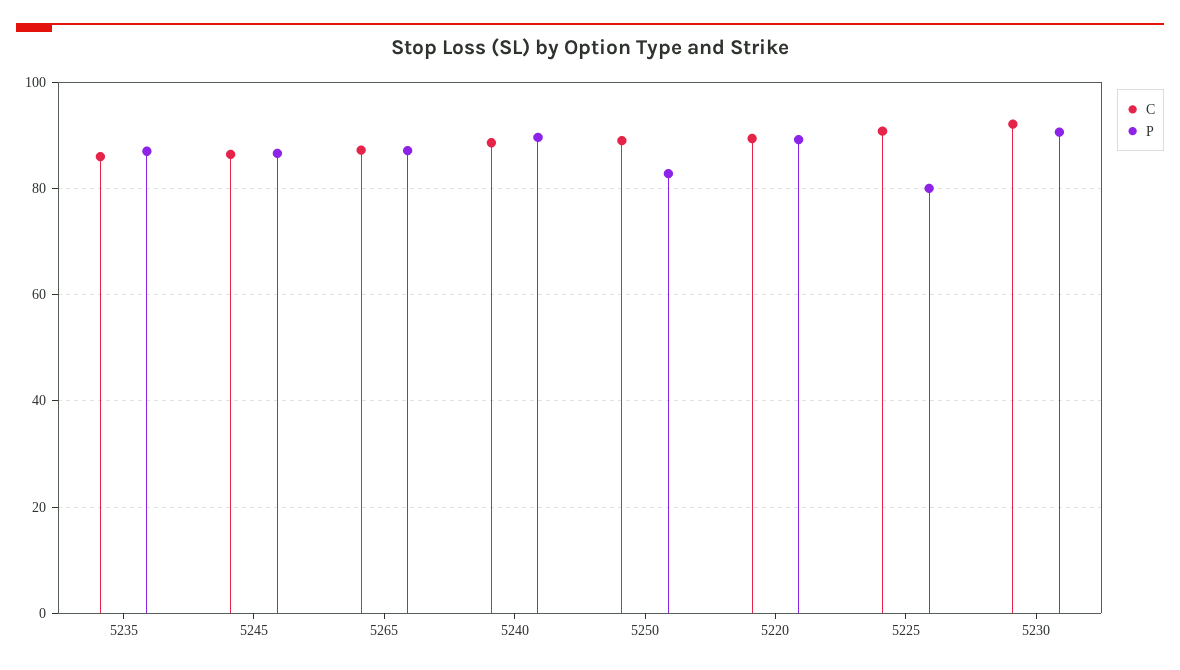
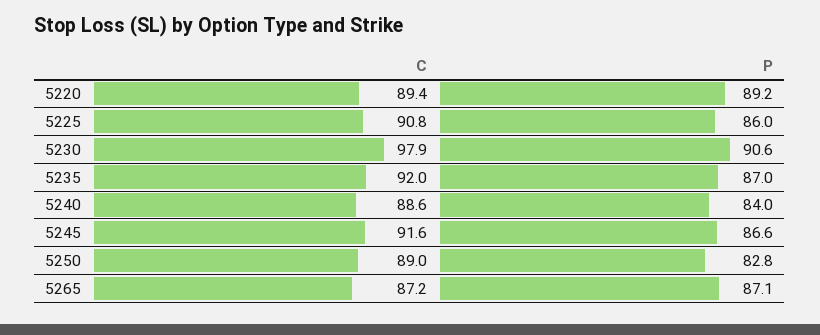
C, 5235: 86 -> 92
C, 5245: 86 -> 91.6
P, 5240: 90 -> 84
P, 5225: 80 -> 86
C, 5230: 92 -> 97.9

